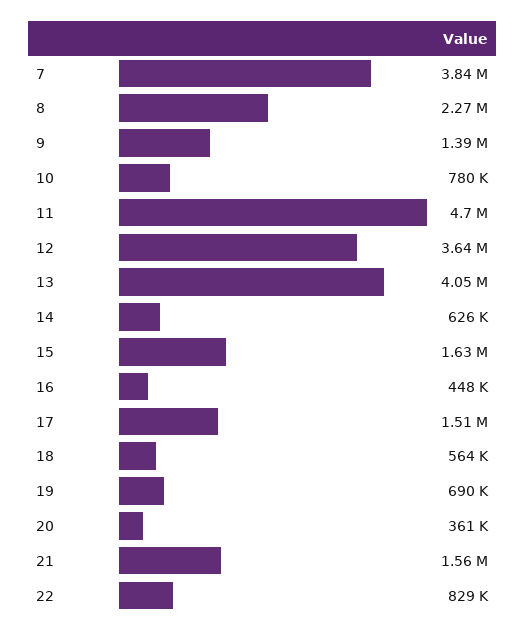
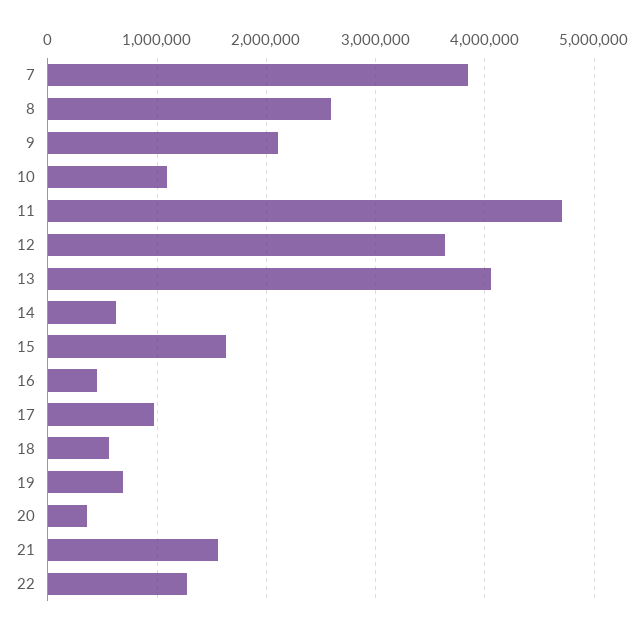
8: 2270000 -> 2600000
9: 1390000 -> 2100000
10: 780000 -> 1100000
17: 1510000 -> 1000000
22: 829000 -> 1300000

